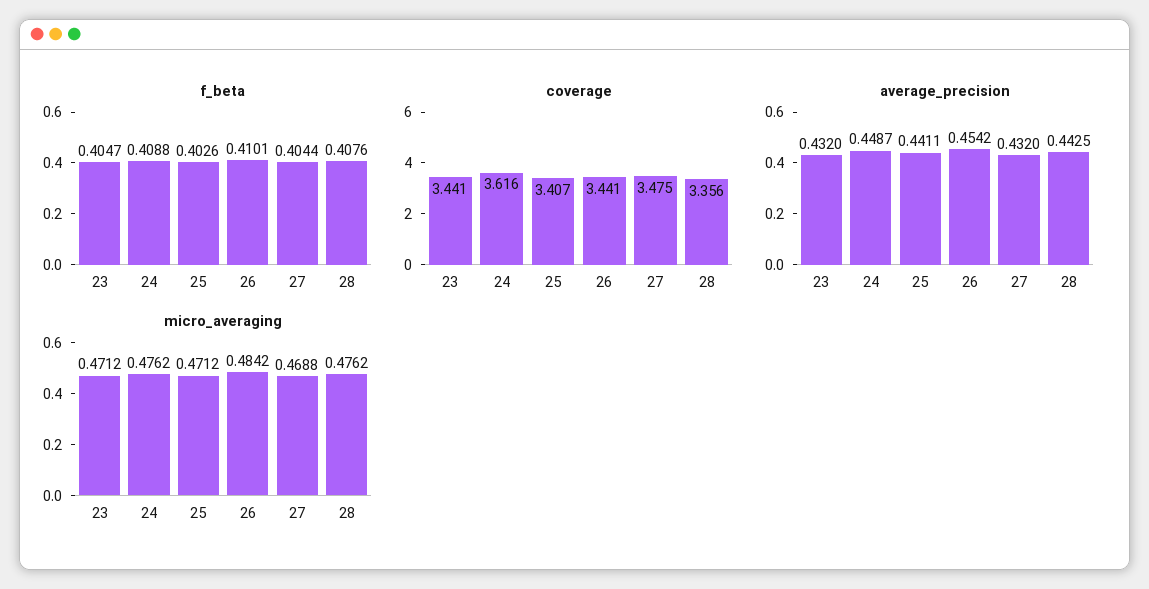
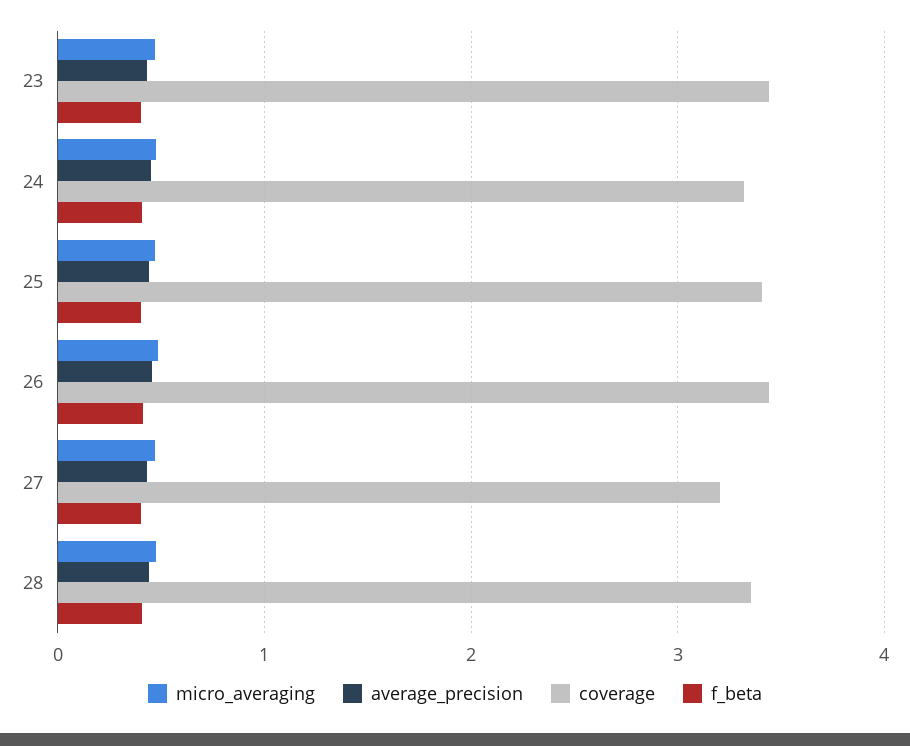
coverage, 24: 3.616 -> 3.3
coverage, 27: 3.475 -> 3.2

